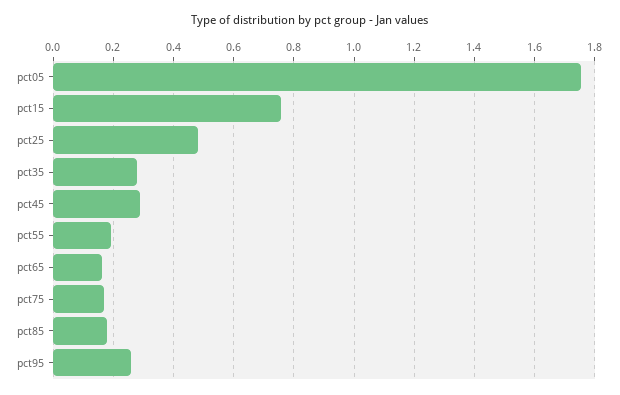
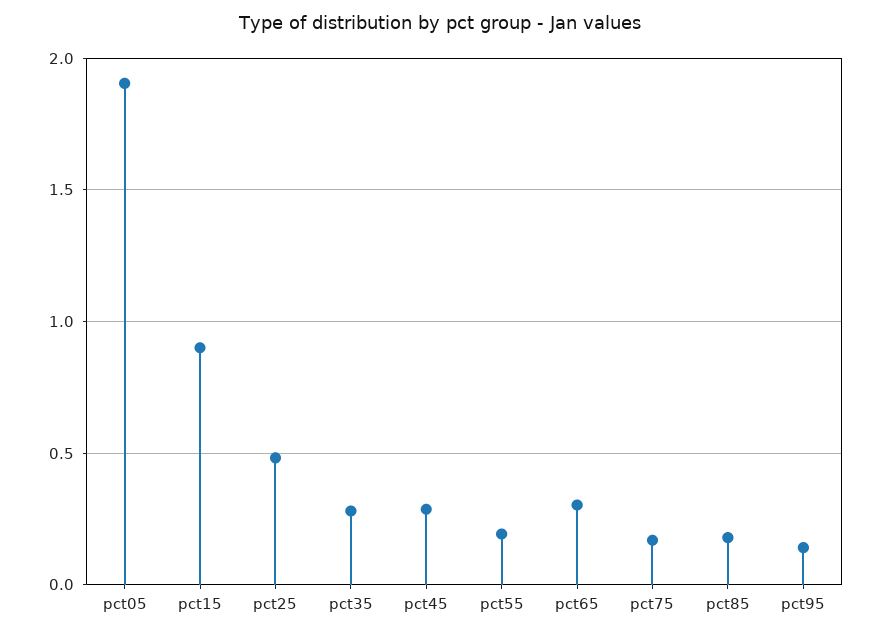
pct05: 1.76 -> 1.9
pct15: 0.76 -> 0.9
pct65: 0.16 -> 0.3
pct95: 0.26 -> 0.15

